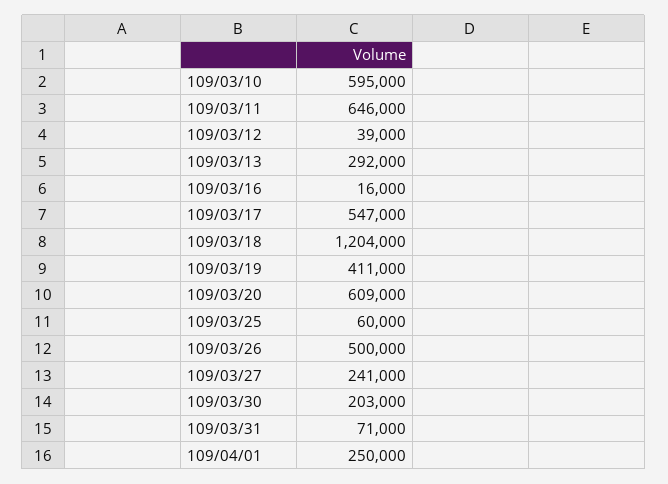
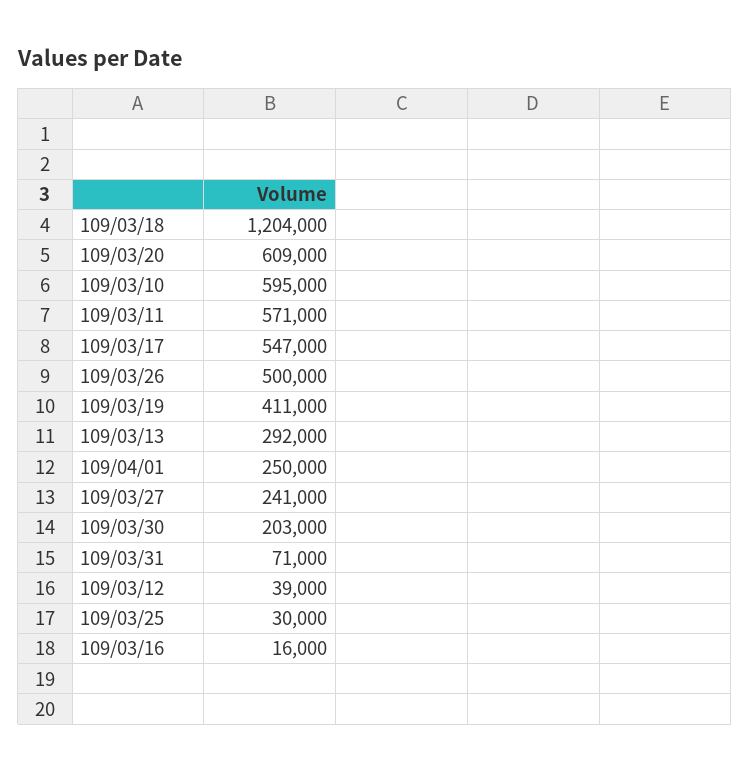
109/03/11: 646000 -> 571000
109/03/25: 60000 -> 30000

